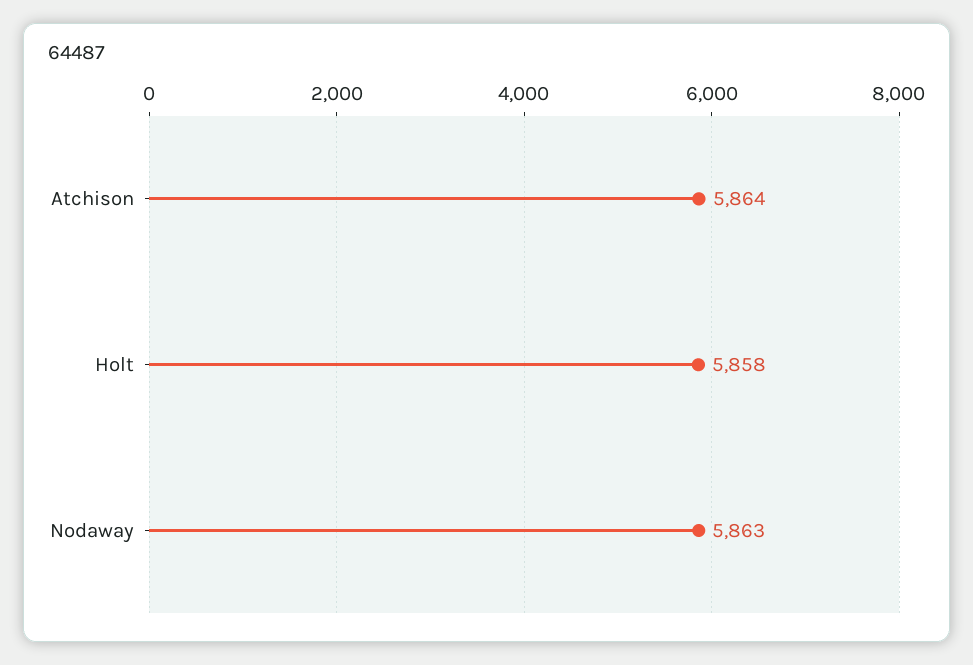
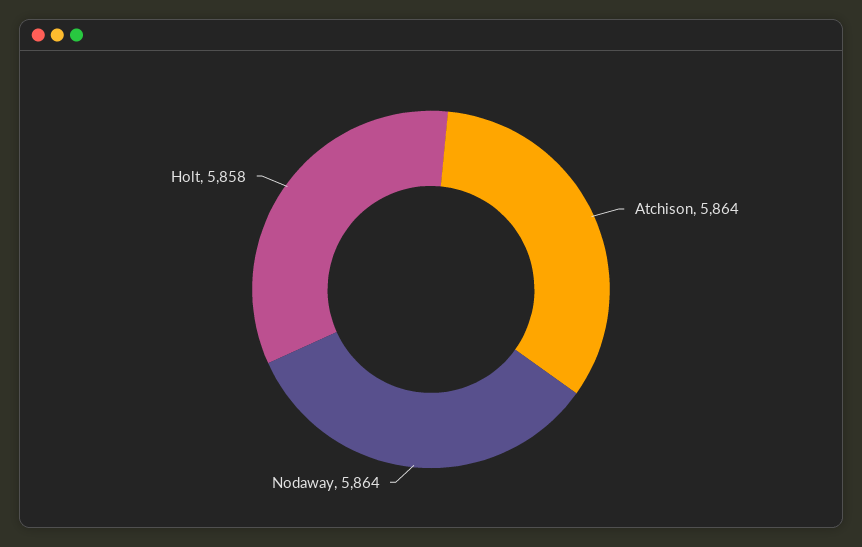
Nodaway: 5863 -> 5864

